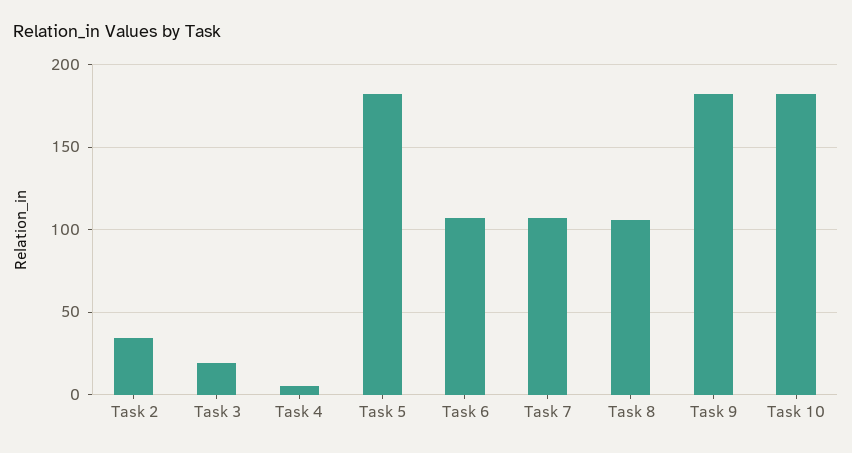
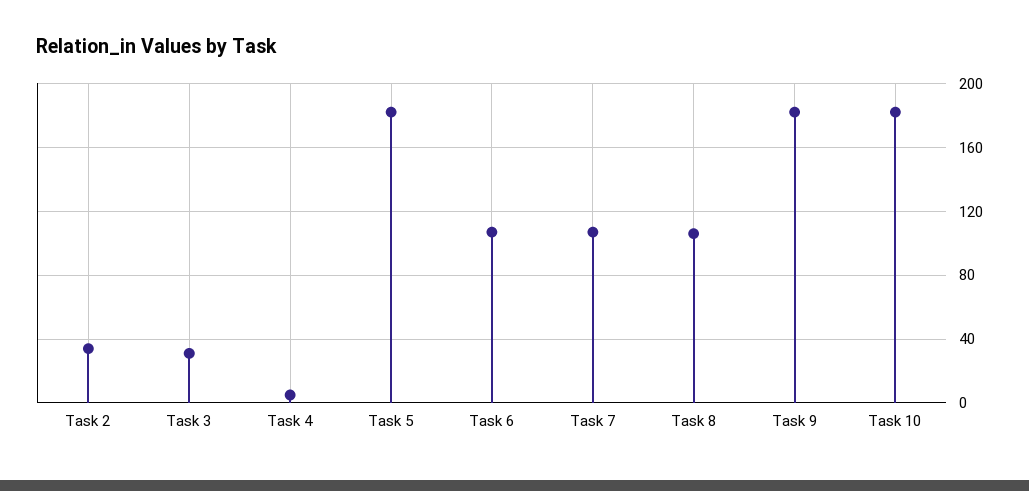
Task 3: 20 -> 30

